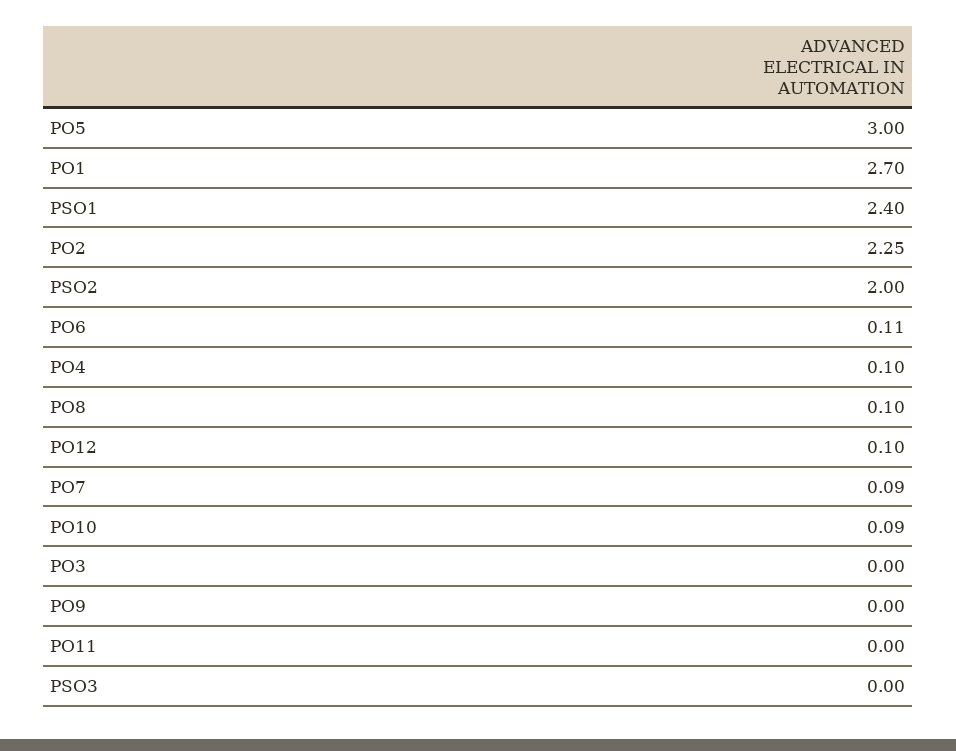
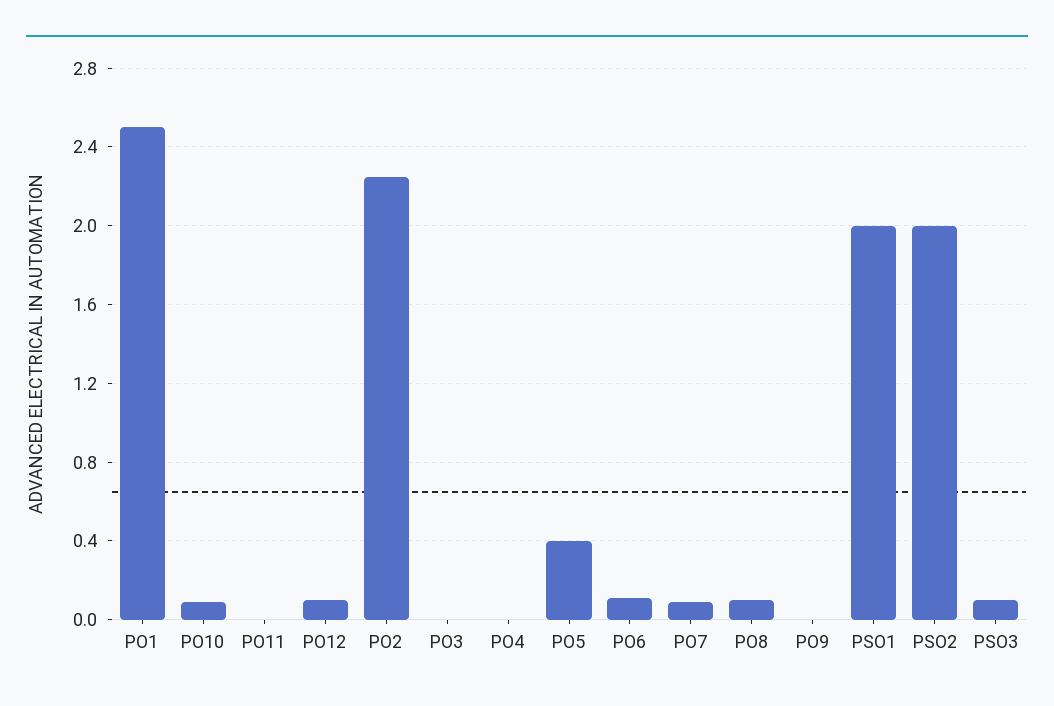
PO5: 3 -> 0.4
PO1: 2.7 -> 2.5
PSO1: 2.4 -> 2
PO4: 0.1 -> 0
PSO3: 0 -> 0.1

